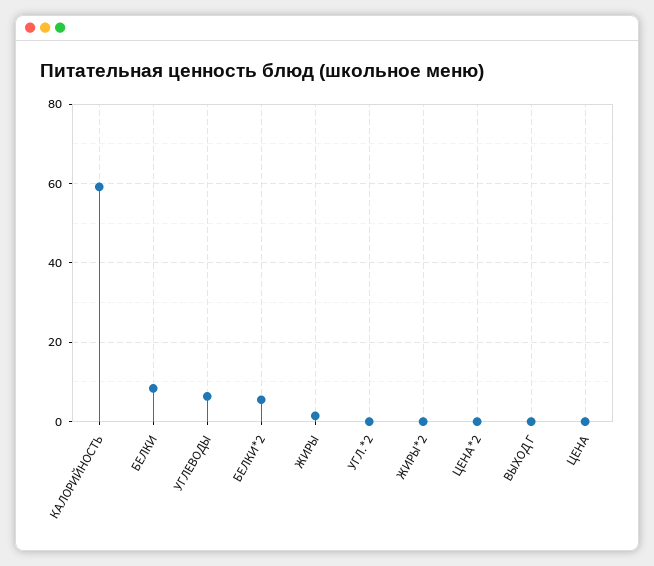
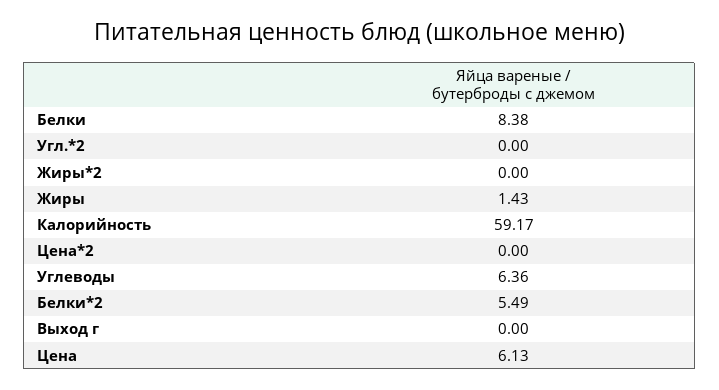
ЦЕНА: 0 -> 6.13

